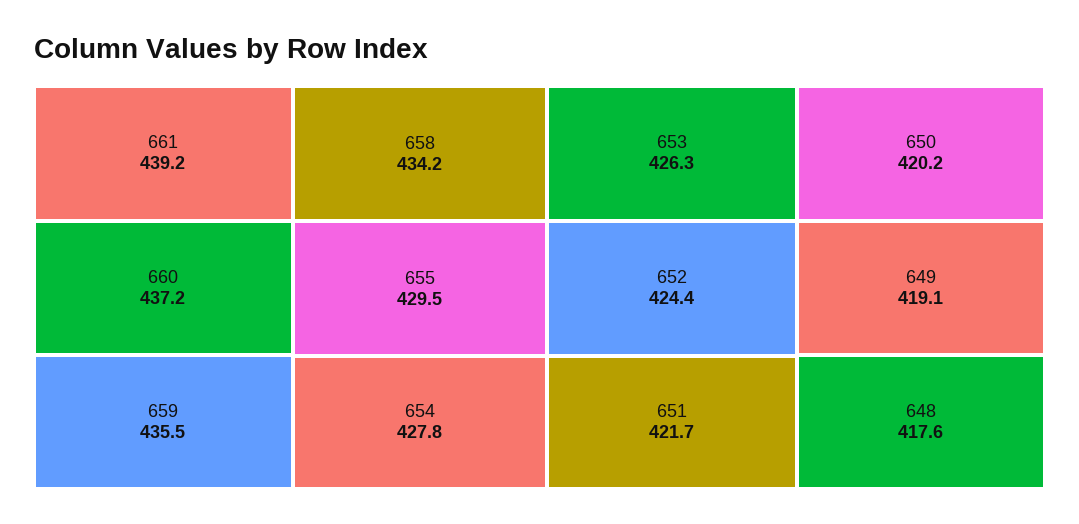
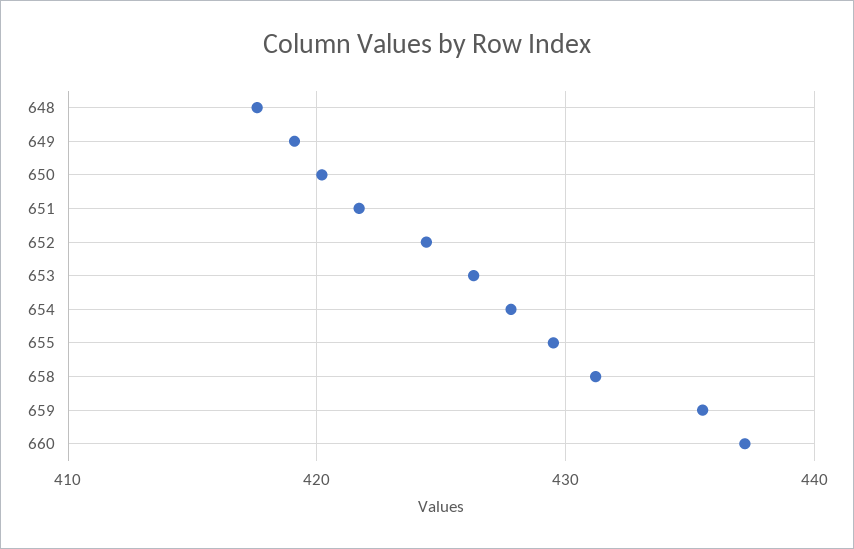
661: 439.2 -> none
658: 434.2 -> 431

